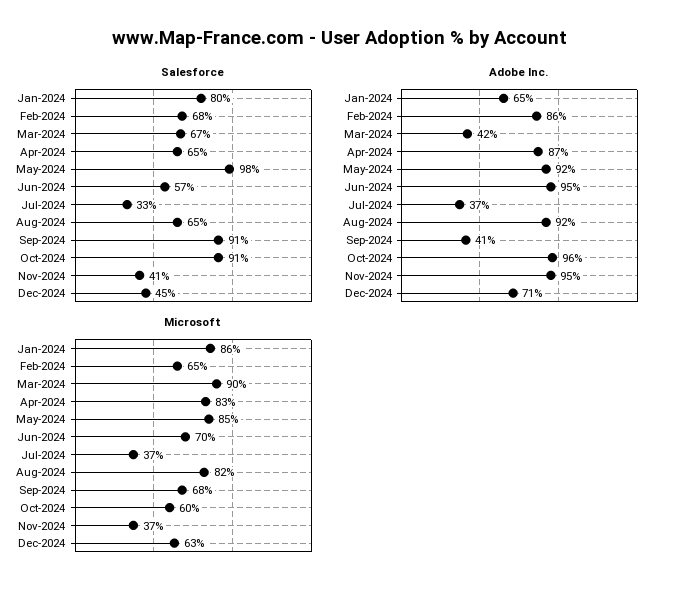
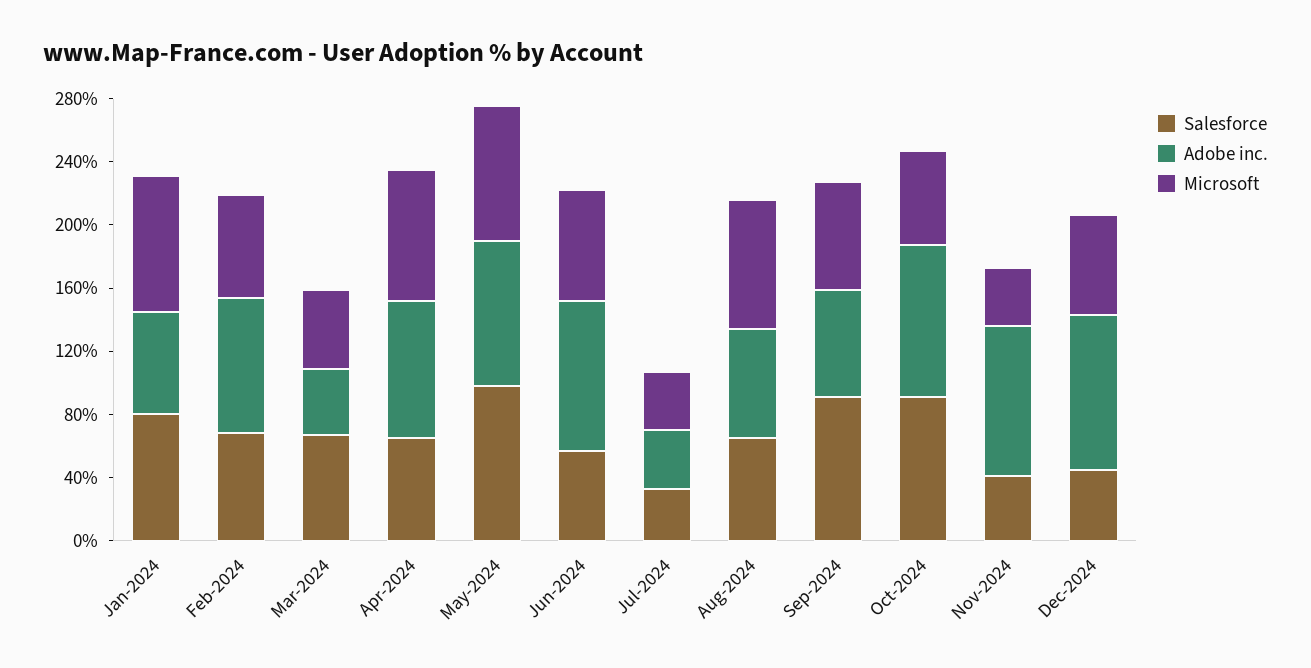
Adobe Inc., Aug-2024: 92 -> 70
Adobe Inc., Sep-2024: 41 -> 70
Adobe Inc., Dec-2024: 71 -> 100
Microsoft, Mar-2024: 90 -> 50

